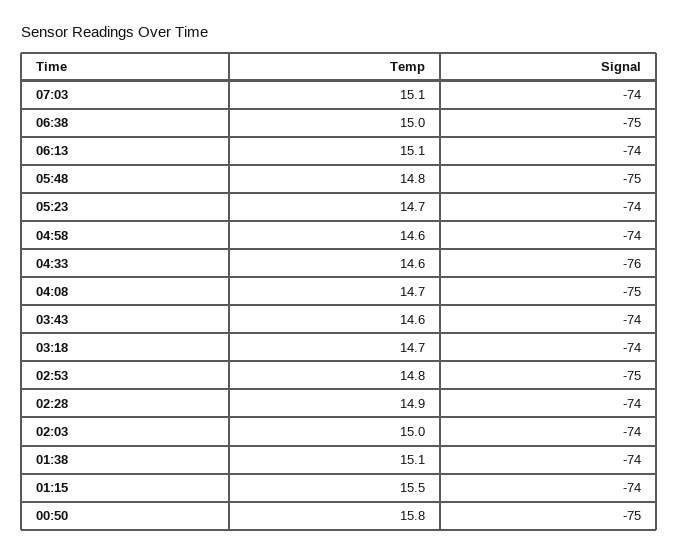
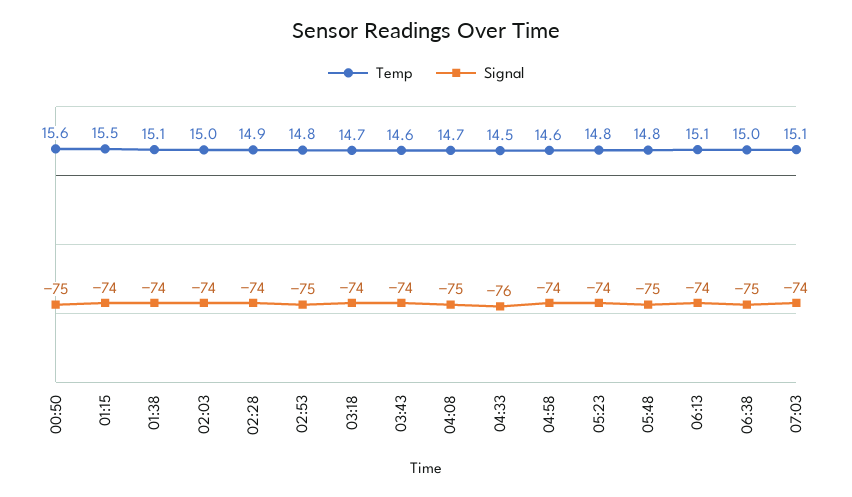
Temp, 05:23: 14.7 -> 14.8
Temp, 04:33: 14.6 -> 14.5
Temp, 00:50: 15.8 -> 15.6

